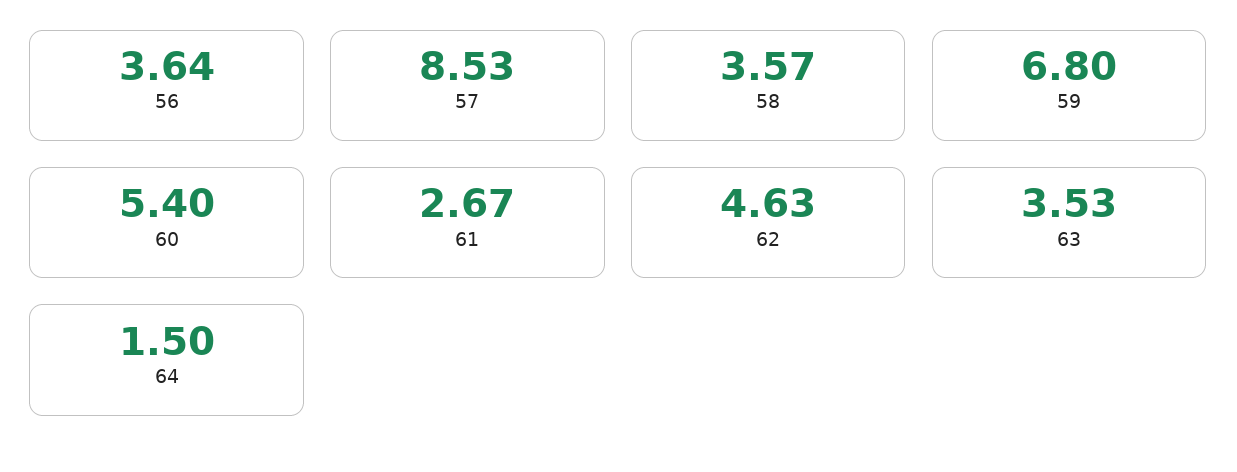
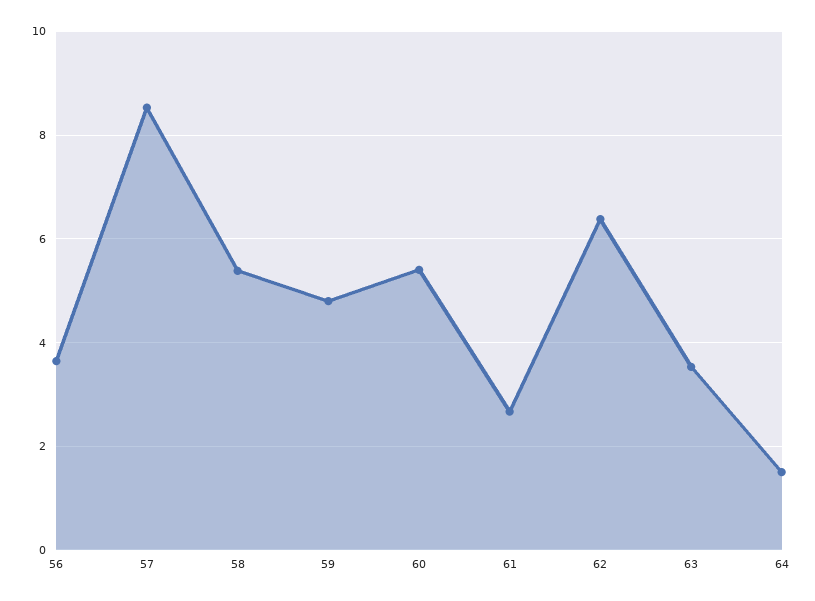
58: 3.57 -> 5.4
59: 6.8 -> 4.8
62: 4.63 -> 6.4

